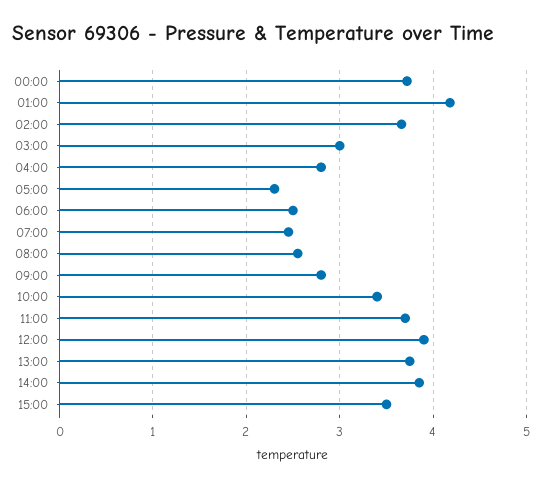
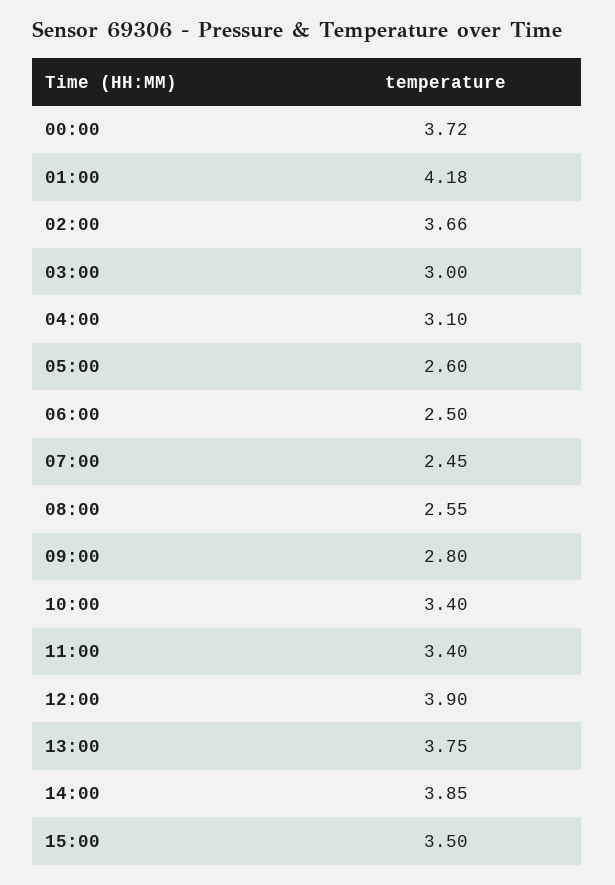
04:00: 2.8 -> 3.1
05:00: 2.3 -> 2.6
11:00: 3.7 -> 3.4

